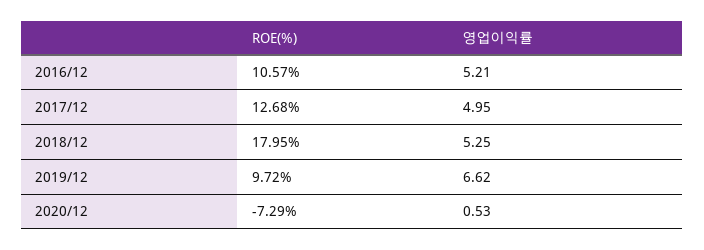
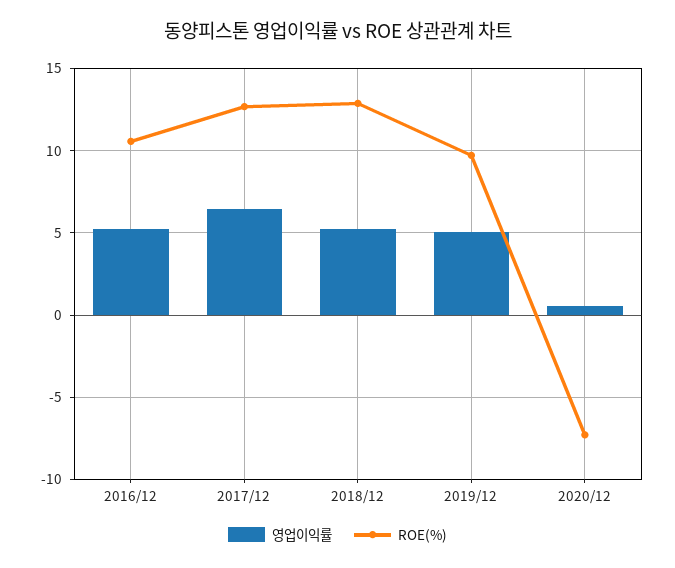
영업이익률, 2017/12: 4.95 -> 6.5
ROE(%), 2018/12: 17.95 -> 13
영업이익률, 2019/12: 6.62 -> 5

